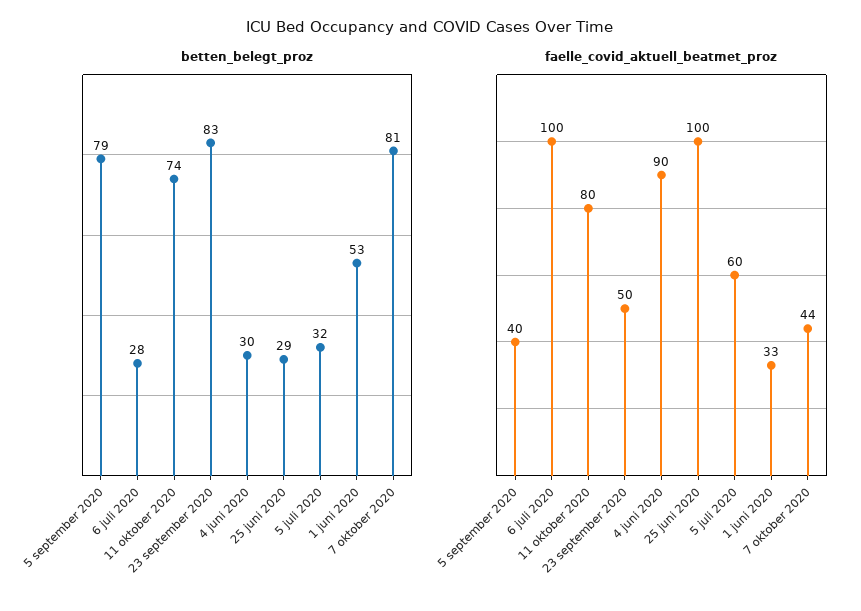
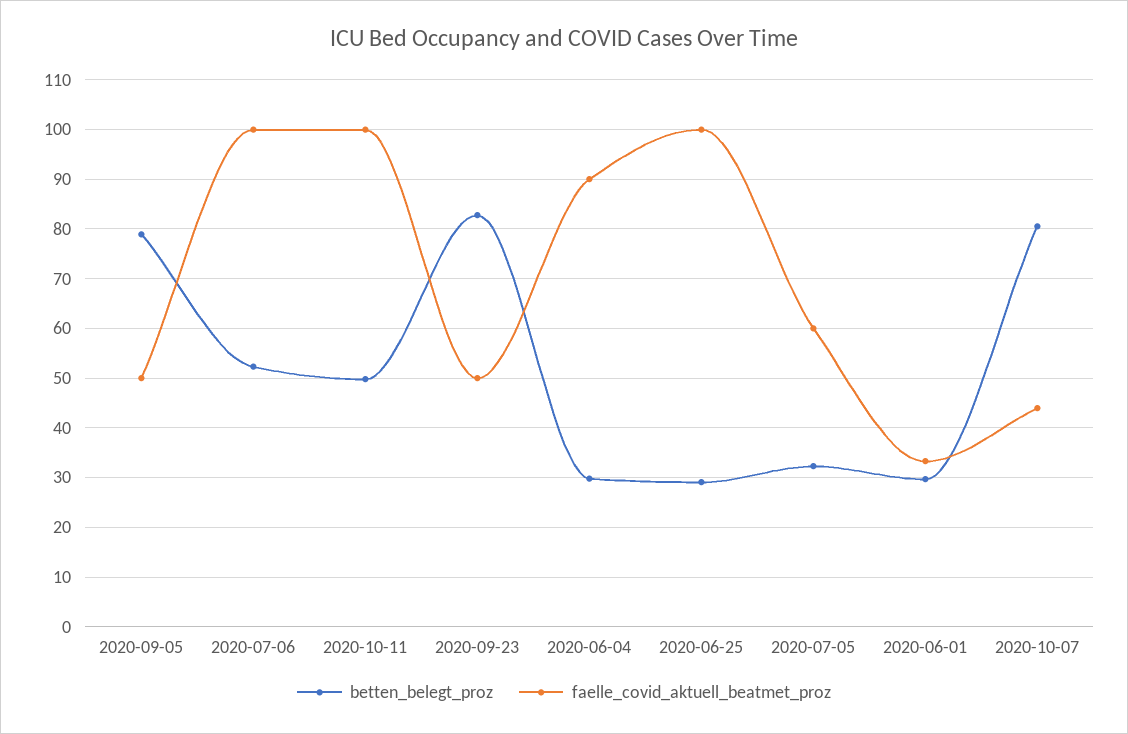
betten_belegt_proz, 6 juli 2020: 28 -> 52
betten_belegt_proz, 11 oktober 2020: 74 -> 50
betten_belegt_proz, 1 juni 2020: 53 -> 30
faelle_covid_aktuell_beatmet_proz, 5 september 2020: 40 -> 50
faelle_covid_aktuell_beatmet_proz, 11 oktober 2020: 80 -> 100

